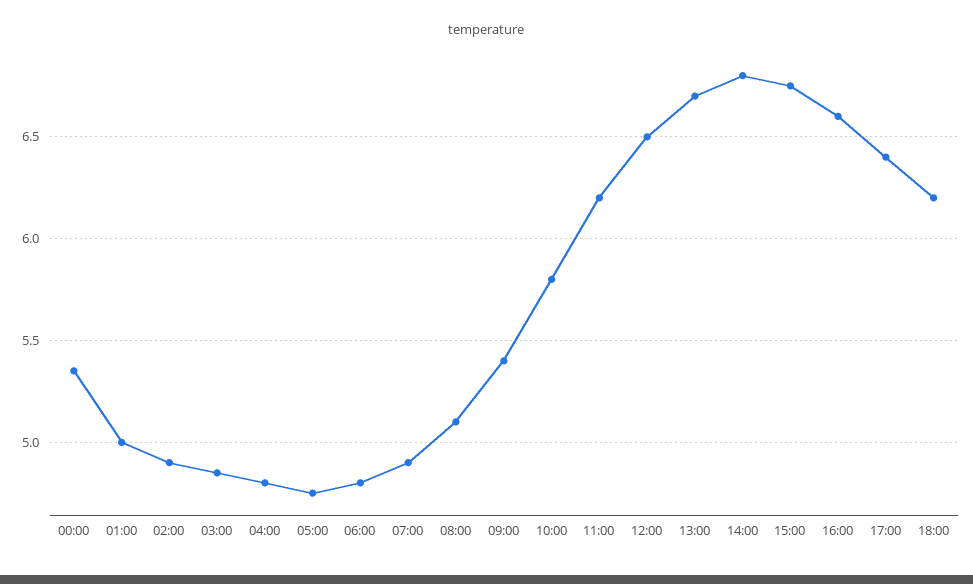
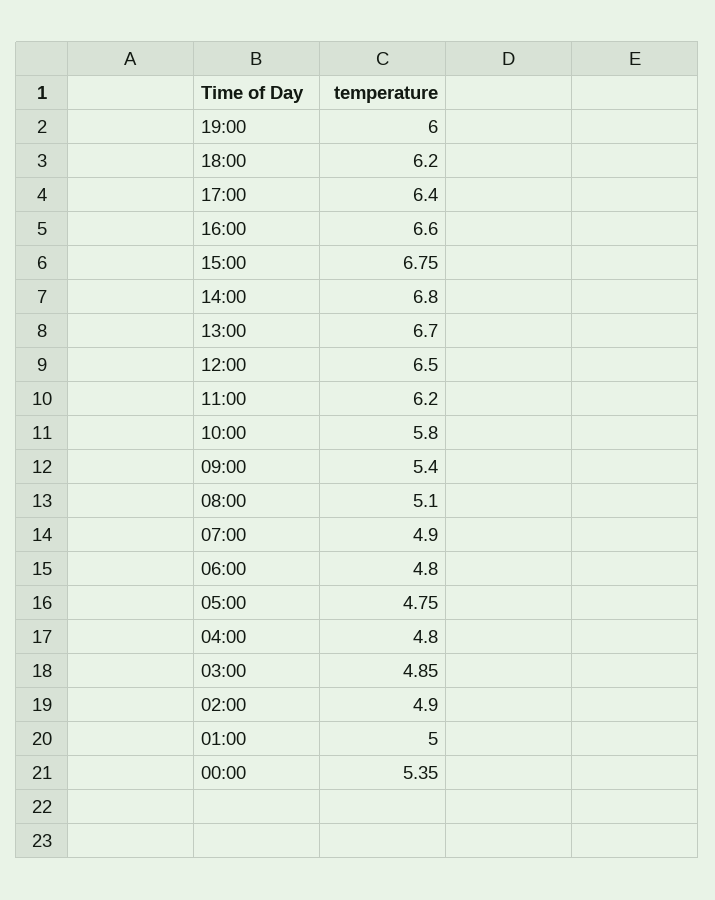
19:00: none -> 6

